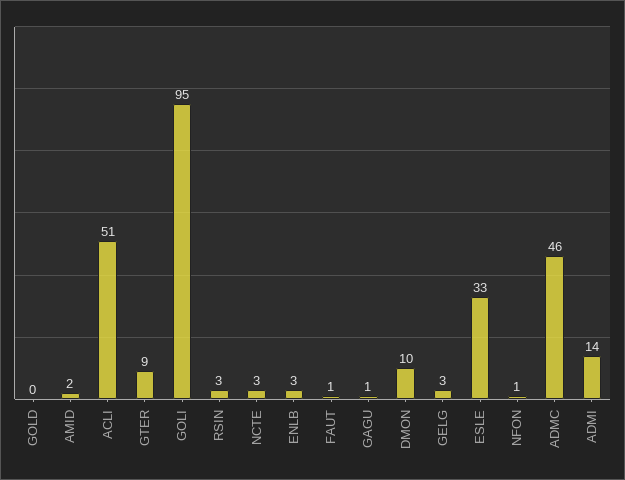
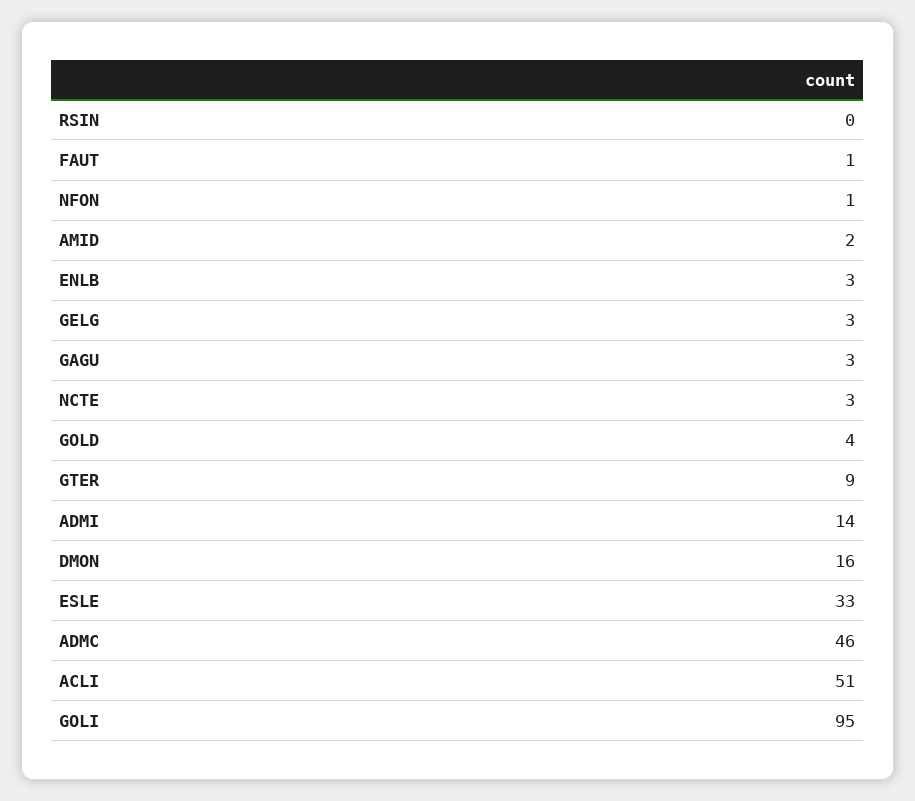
GOLD: 0 -> 4
RSIN: 3 -> 0
GAGU: 1 -> 3
DMON: 10 -> 16

